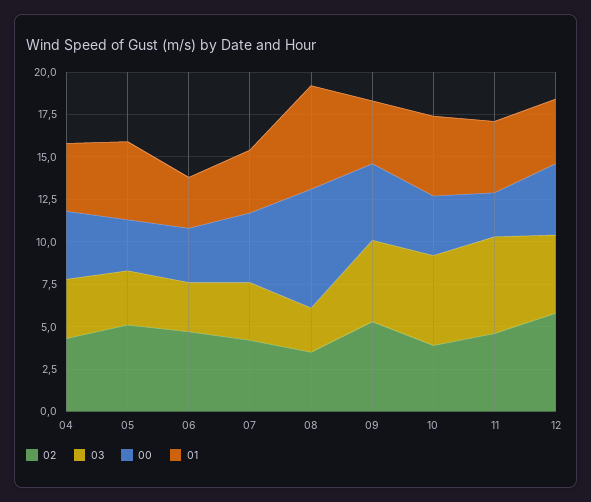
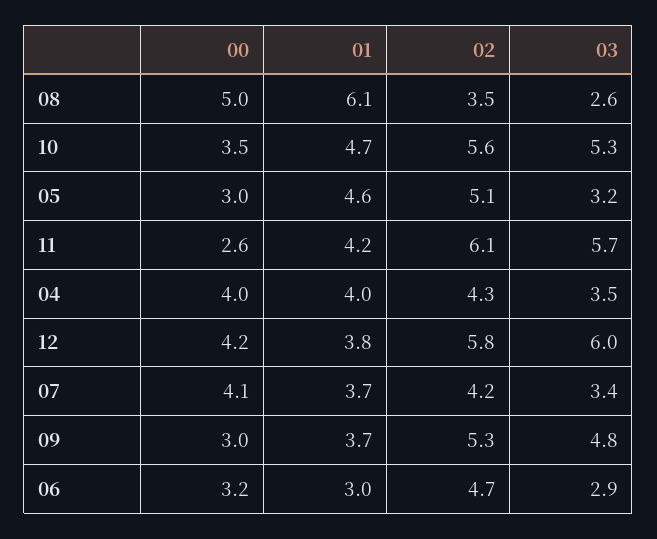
00, 08: 7 -> 5
00, 09: 4.5 -> 3
02, 10: 4 -> 5.6
02, 11: 4.5 -> 6.1
03, 12: 4.5 -> 6

